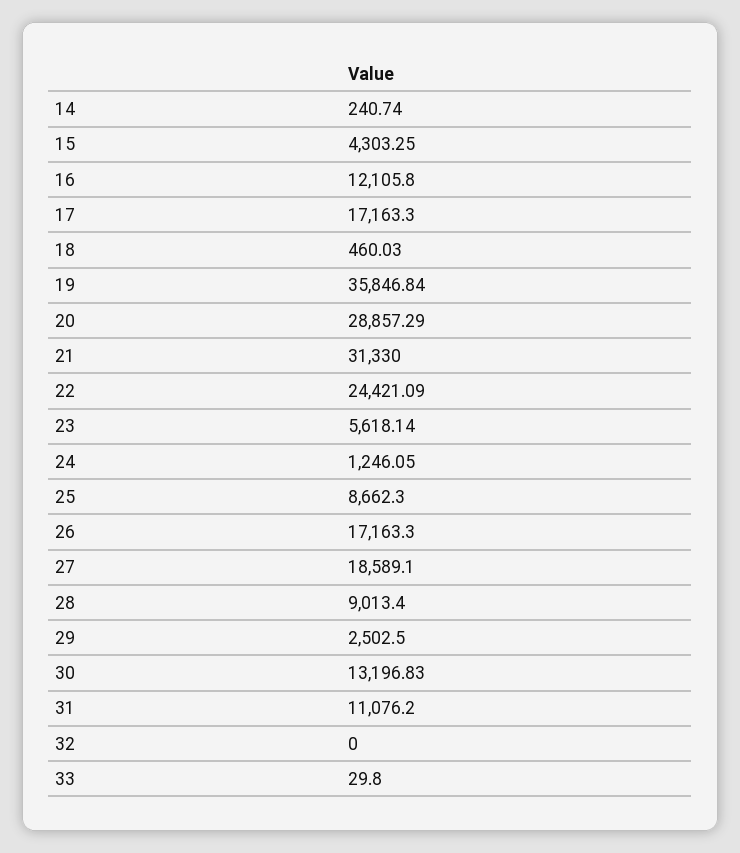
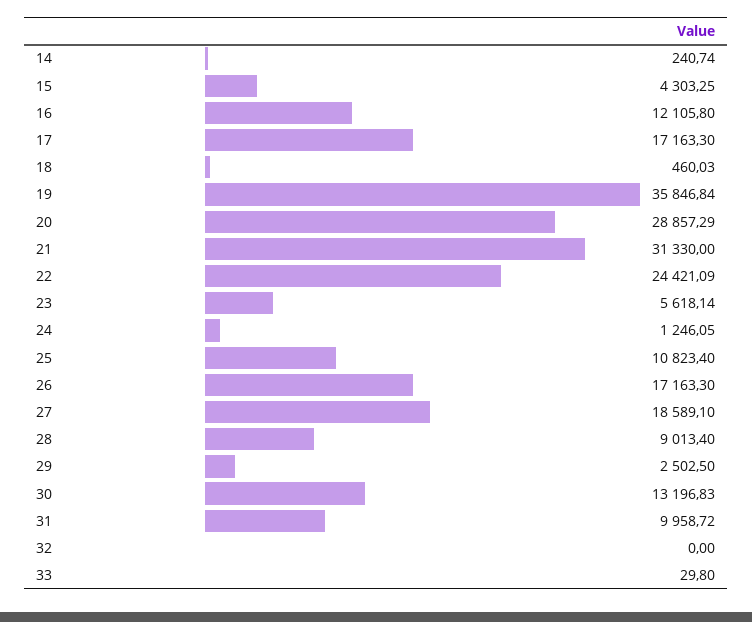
25: 8662.3 -> 10823.4
31: 11076.2 -> 9958.72

